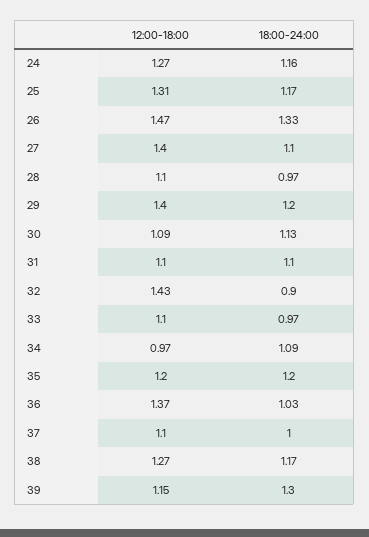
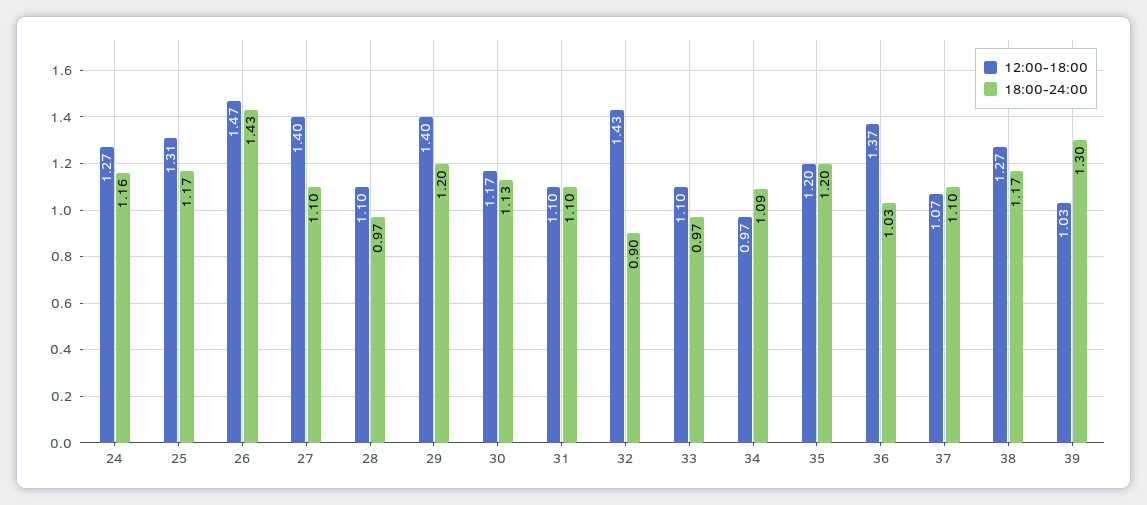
18:00-24:00, 26: 1.33 -> 1.43
12:00-18:00, 30: 1.09 -> 1.17
12:00-18:00, 37: 1.1 -> 1.07
18:00-24:00, 37: 1 -> 1.1
12:00-18:00, 39: 1.15 -> 1.03

